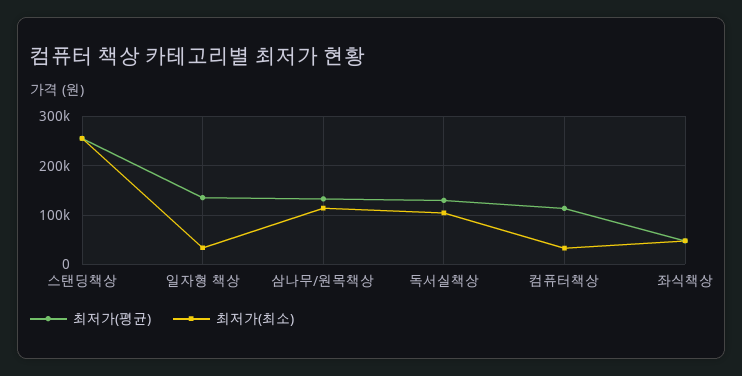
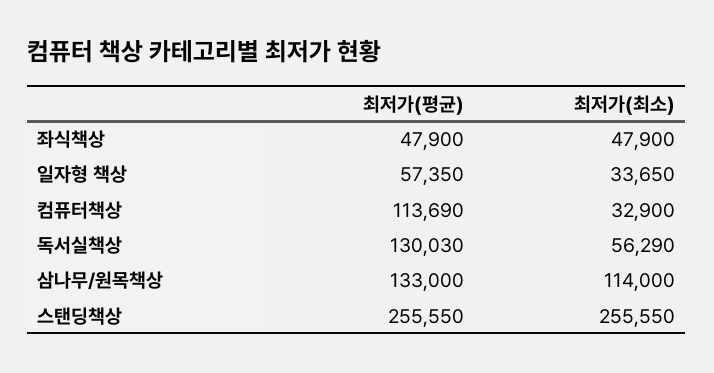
최저가(평균), 일자형 책상: 140000 -> 57350
최저가(최소), 독서실책상: 100000 -> 56290

